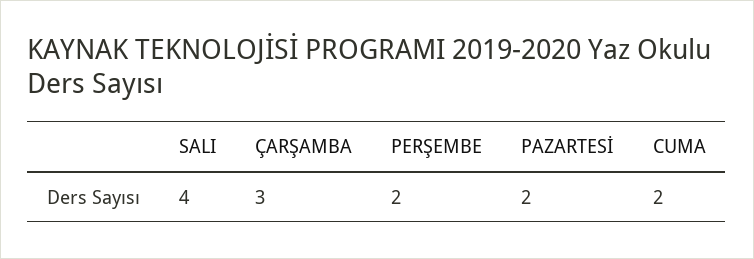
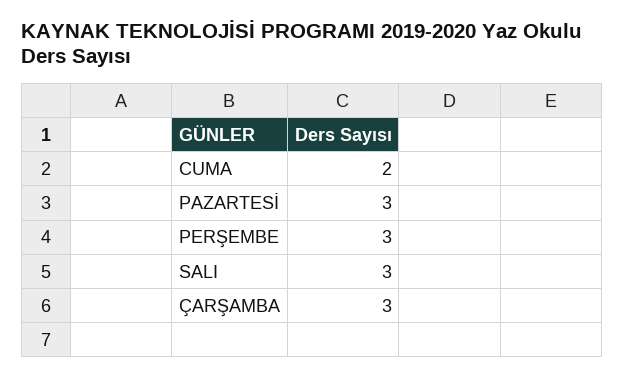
SALI: 4 -> 3
PERŞEMBE: 2 -> 3
PAZARTESİ: 2 -> 3

